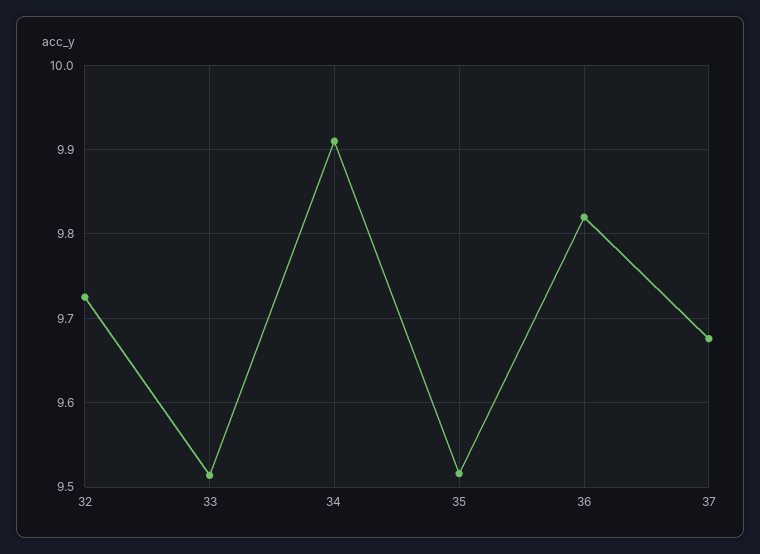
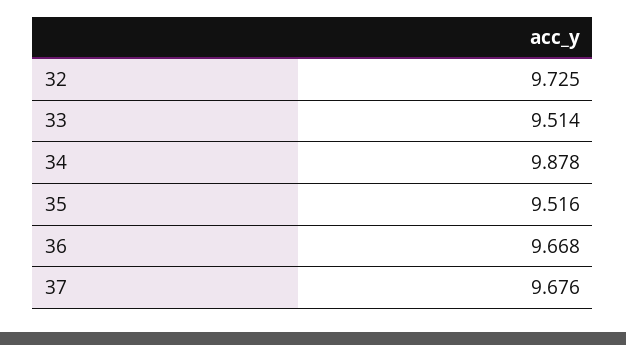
34: 9.91 -> 9.878
36: 9.82 -> 9.668

